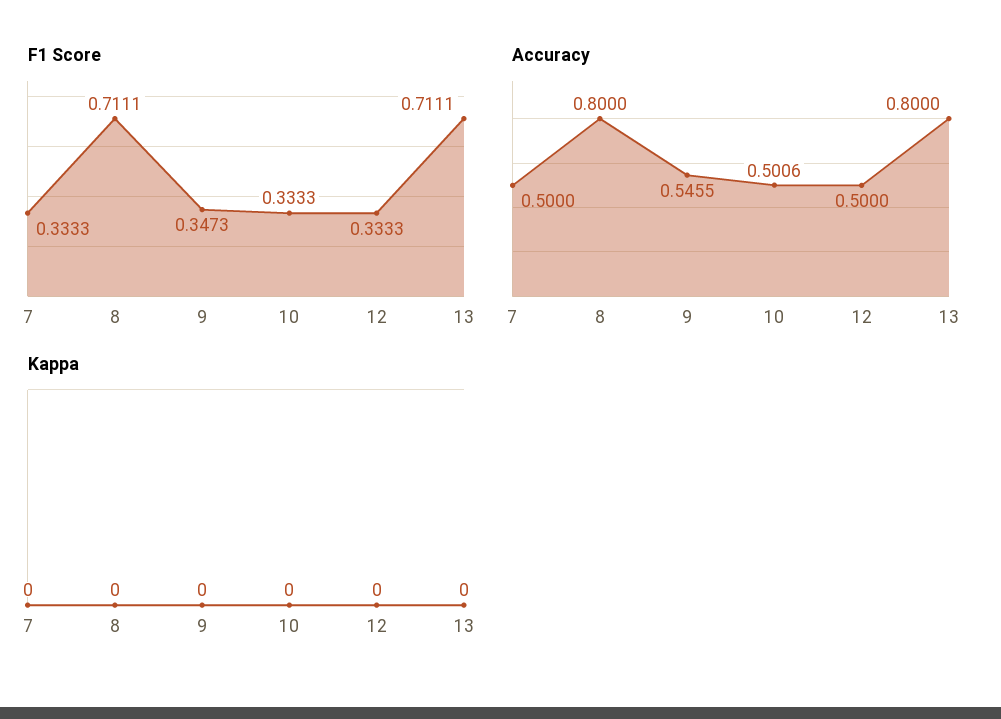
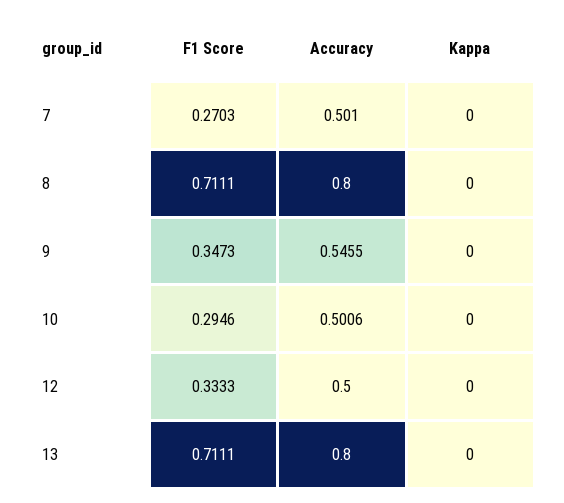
F1 Score, 7: 0.3333 -> 0.2703
F1 Score, 10: 0.3333 -> 0.2946
Accuracy, 7: 0.5 -> 0.501

